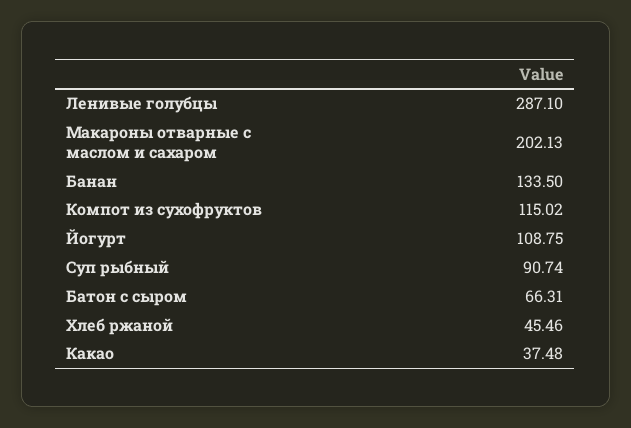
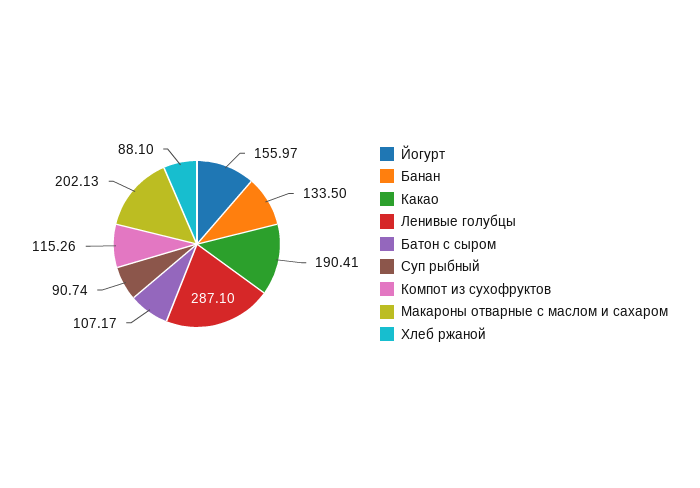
Компот из сухофруктов: 115.02 -> 115.26
Йогурт: 108.75 -> 155.97
Батон с сыром: 66.31 -> 107.17
Хлеб ржаной: 45.46 -> 88.1
Какао: 37.48 -> 190.41

